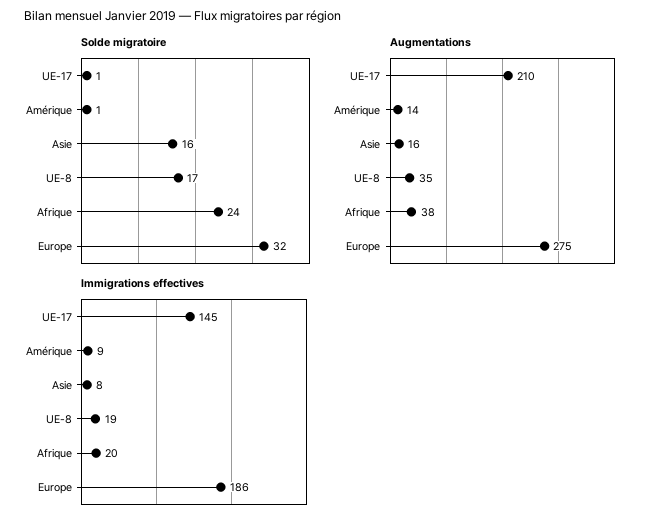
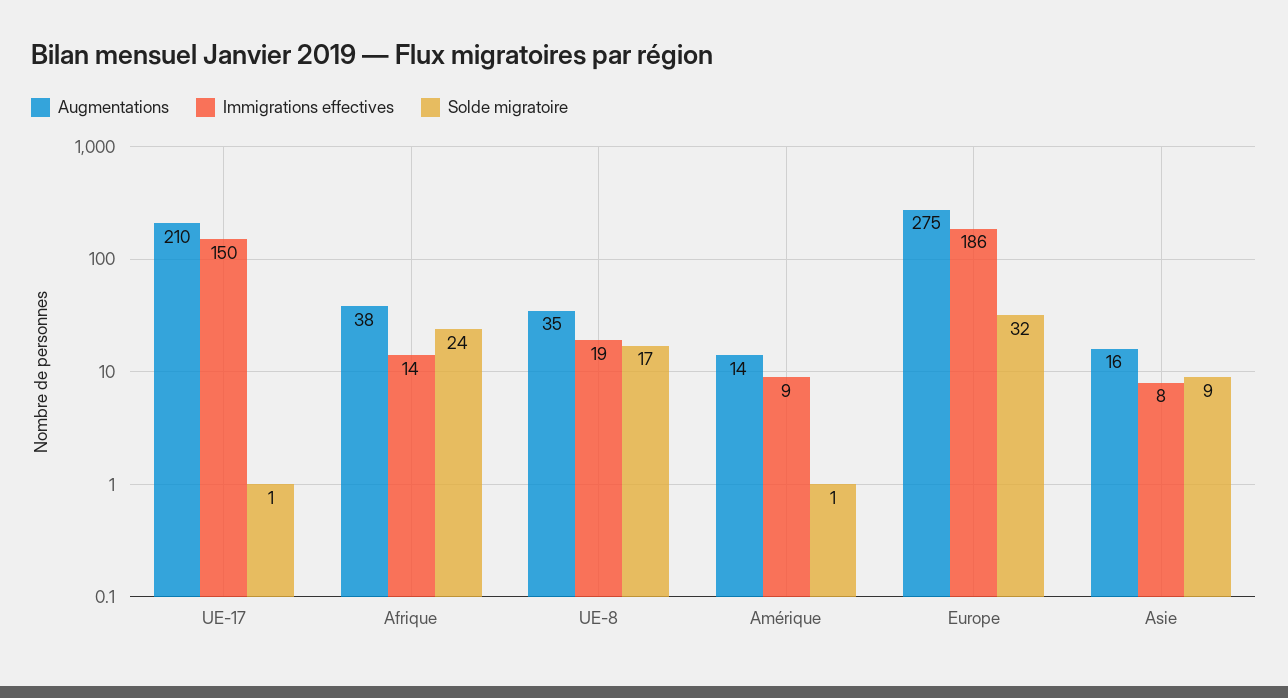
Solde migratoire, Asie: 16 -> 9
Immigrations effectives, UE-17: 145 -> 150
Immigrations effectives, Afrique: 20 -> 14

